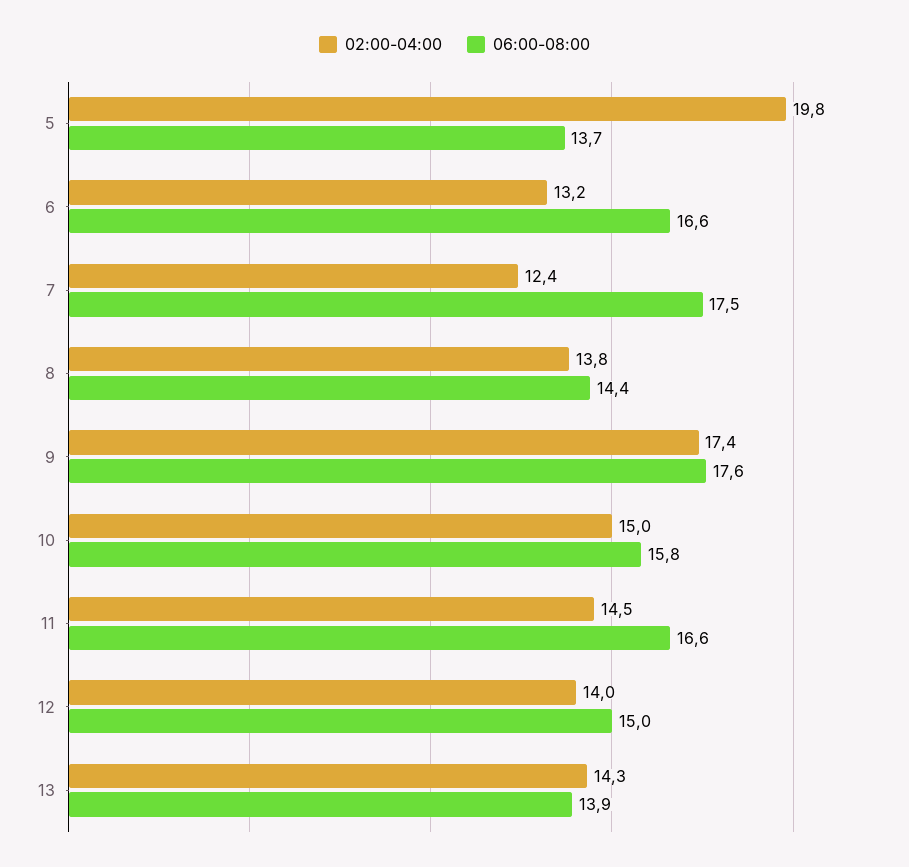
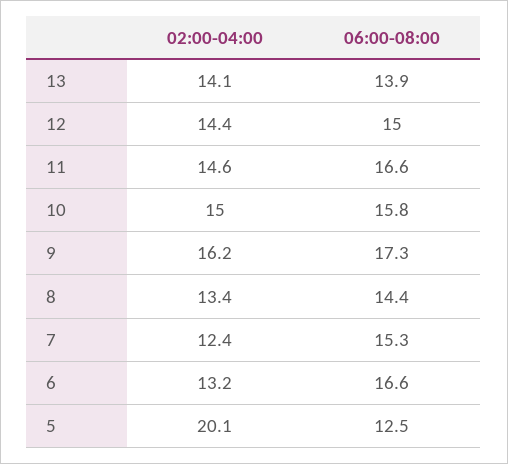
02:00-04:00, 5: 19.8 -> 20.1
06:00-08:00, 5: 13.7 -> 12.5
06:00-08:00, 7: 17.5 -> 15.3
02:00-04:00, 8: 13.8 -> 13.4
02:00-04:00, 9: 17.4 -> 16.2
06:00-08:00, 9: 17.6 -> 17.3
02:00-04:00, 11: 14.5 -> 14.6
02:00-04:00, 12: 14 -> 14.4
02:00-04:00, 13: 14.3 -> 14.1

